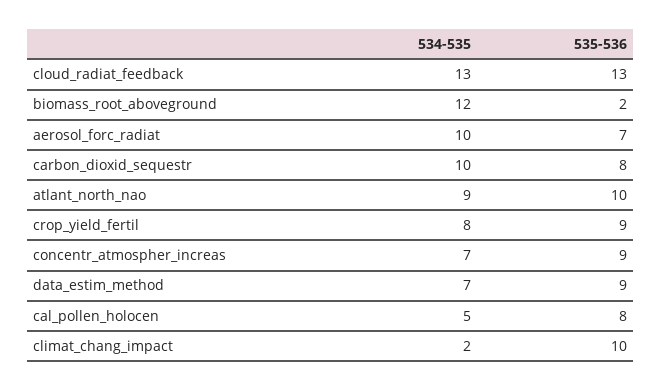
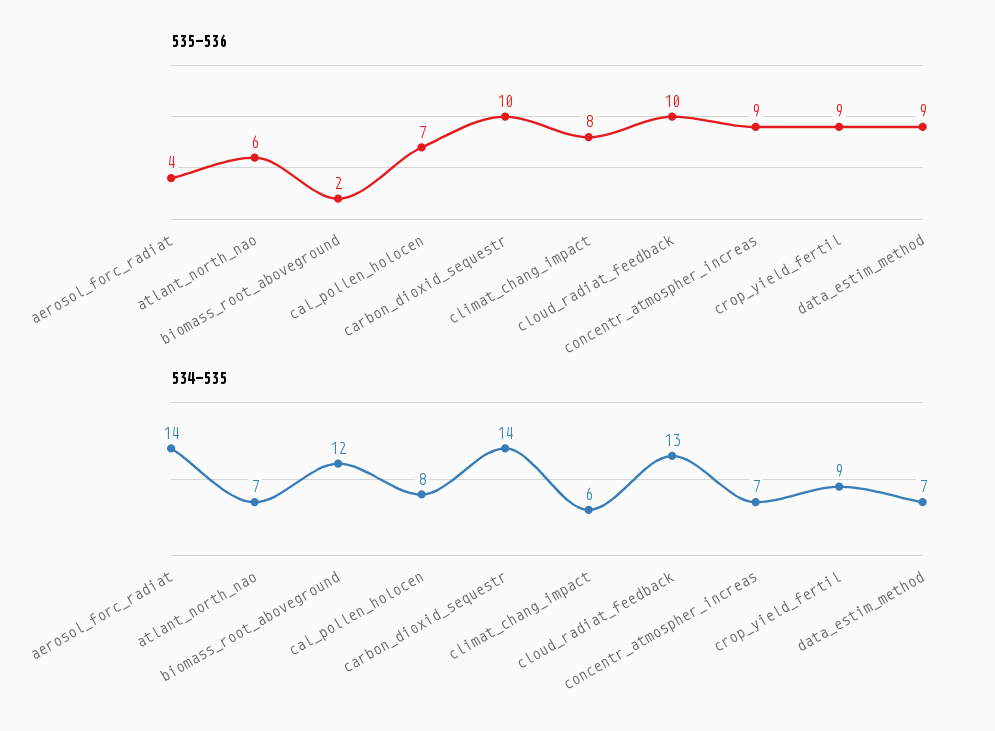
535-536, cloud_radiat_feedback: 13 -> 10
534-535, aerosol_forc_radiat: 10 -> 14
535-536, aerosol_forc_radiat: 7 -> 4
534-535, carbon_dioxid_sequestr: 10 -> 14
535-536, carbon_dioxid_sequestr: 8 -> 10
534-535, atlant_north_nao: 9 -> 7
535-536, atlant_north_nao: 10 -> 6
534-535, crop_yield_fertil: 8 -> 9
534-535, cal_pollen_holocen: 5 -> 8
535-536, cal_pollen_holocen: 8 -> 7
534-535, climat_chang_impact: 2 -> 6
535-536, climat_chang_impact: 10 -> 8

